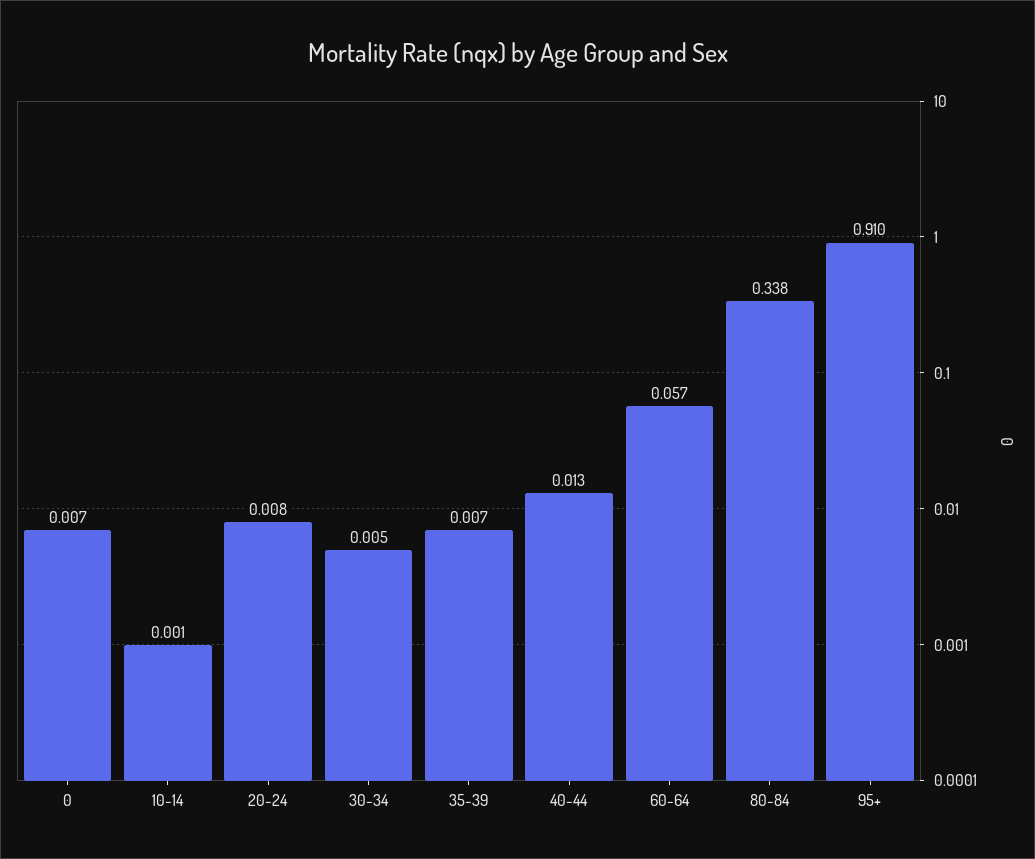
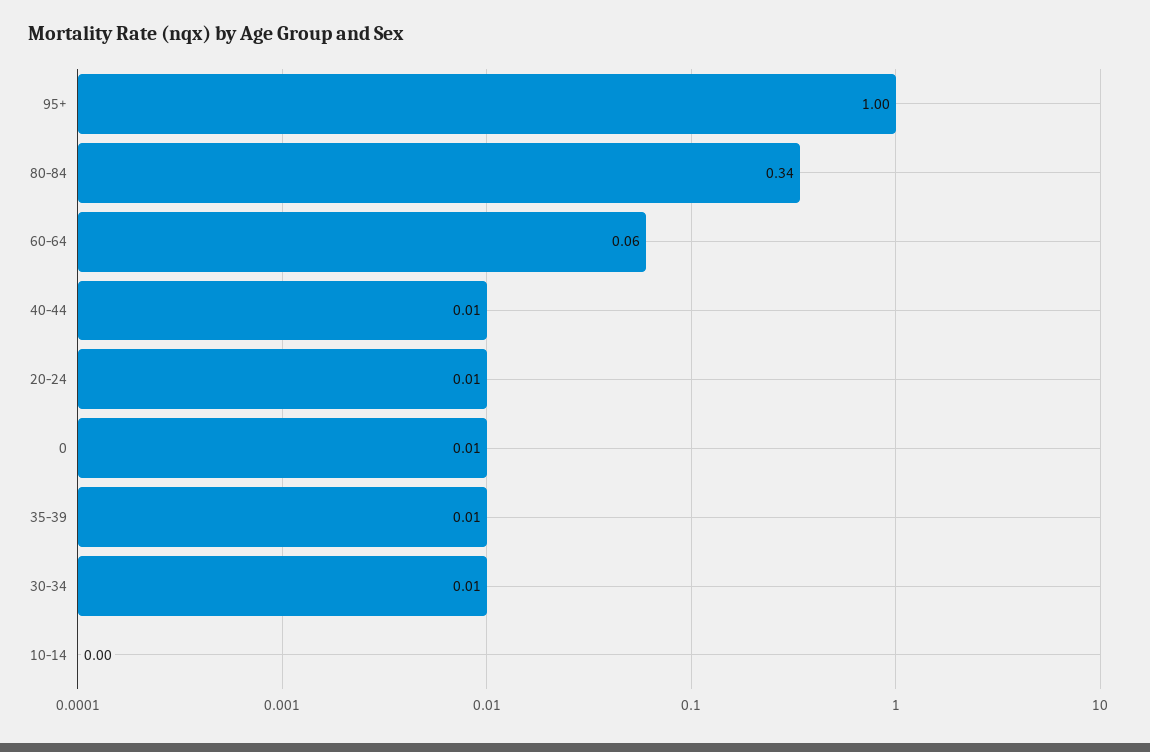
95+: 0.91 -> 1

